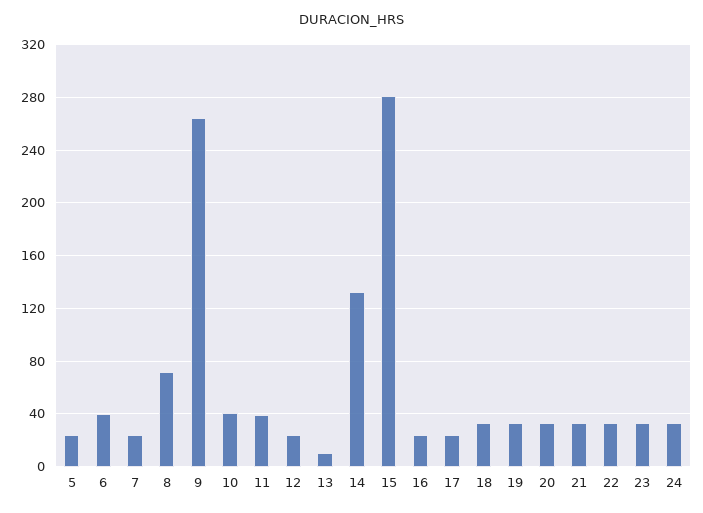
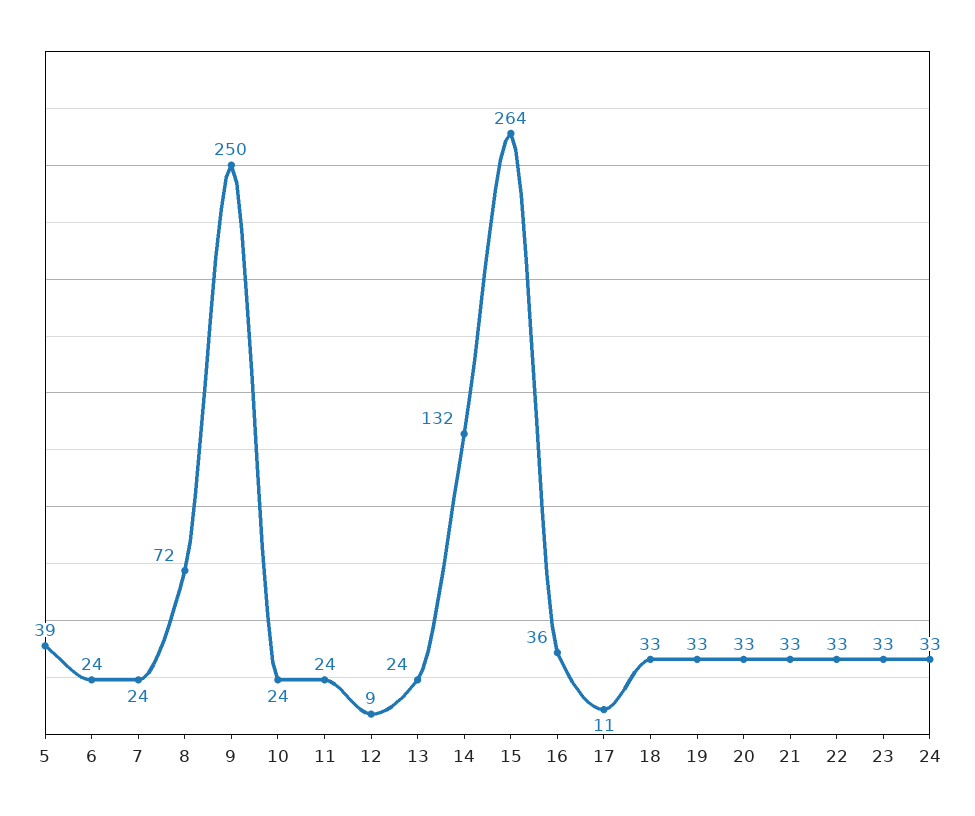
5: 25 -> 39
6: 40 -> 24
9: 265 -> 250
10: 40 -> 24
11: 40 -> 24
12: 25 -> 9
13: 10 -> 24
15: 280 -> 264
16: 25 -> 36
17: 25 -> 11

